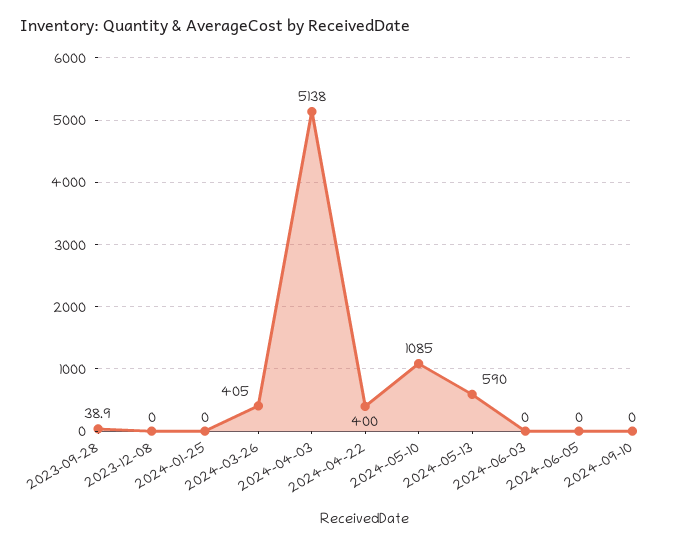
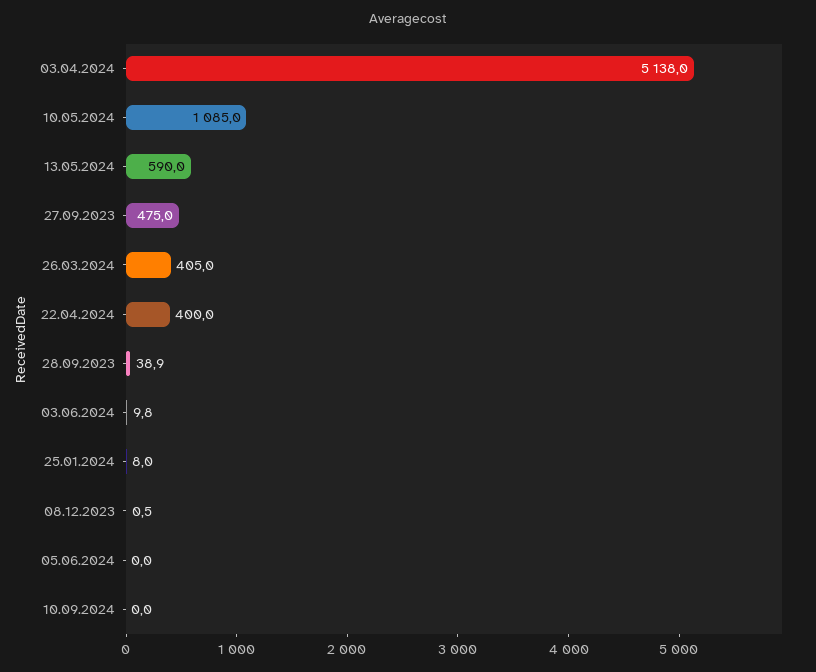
2023-12-08: 0 -> 0.5
2024-01-25: 0 -> 8
2024-06-03: 0 -> 9.8
27.09.2023: none -> 475

